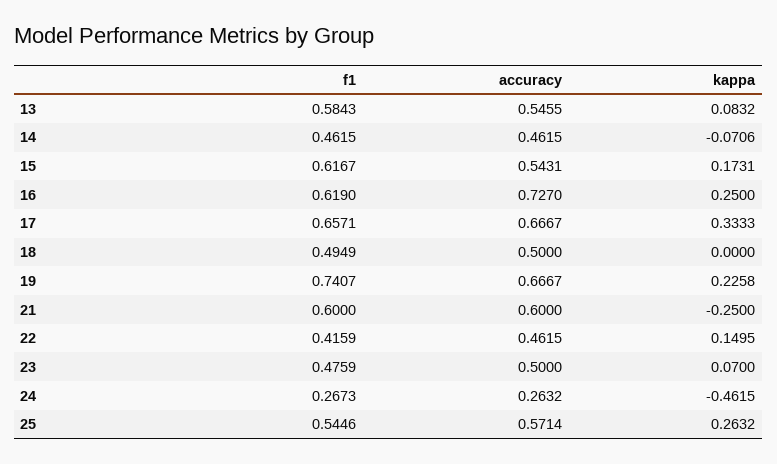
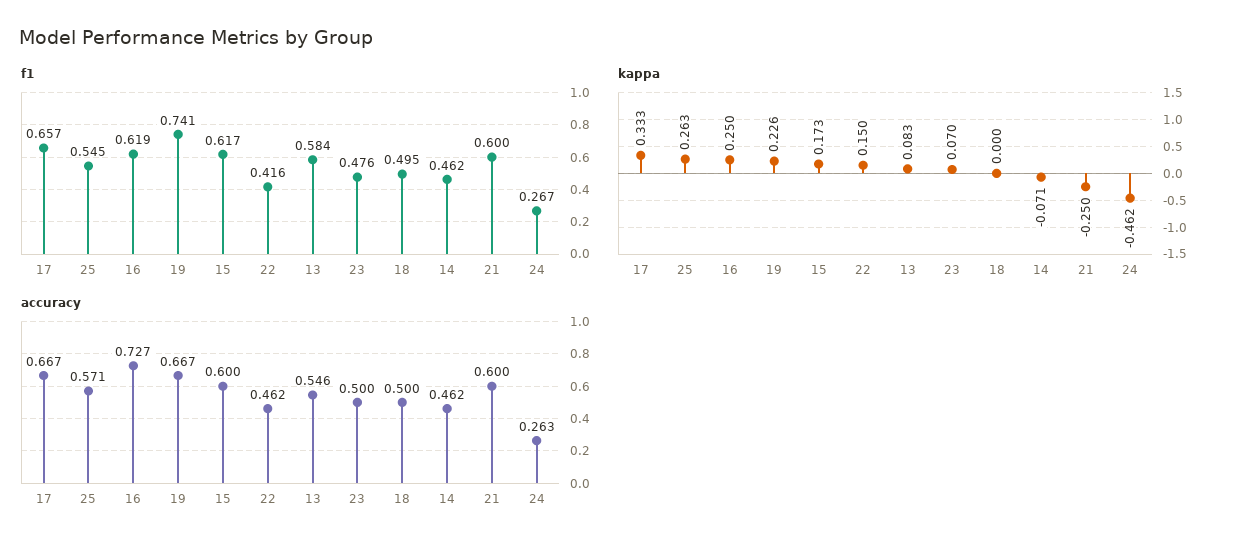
accuracy, 15: 0.5431 -> 0.6

